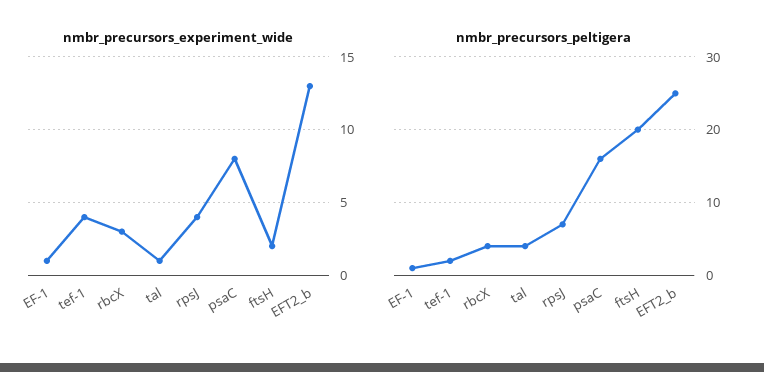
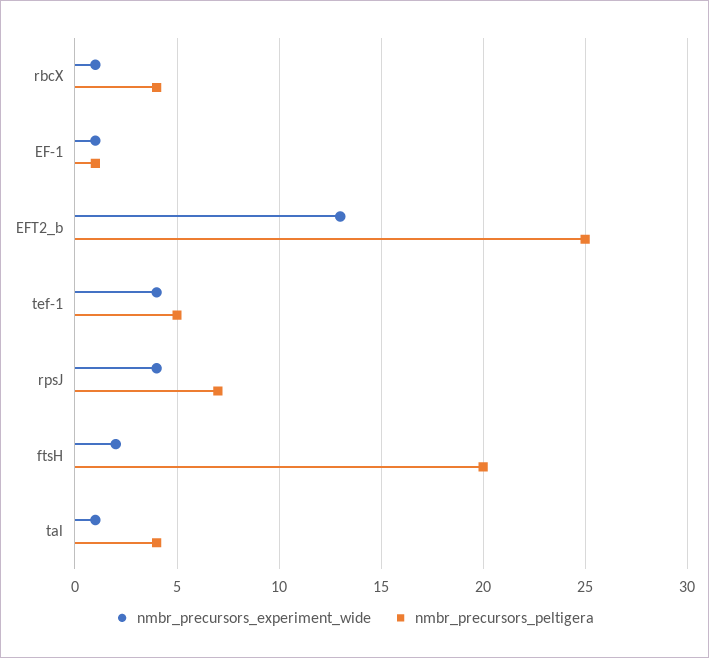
nmbr_precursors_experiment_wide, rbcX: 3 -> 1
nmbr_precursors_experiment_wide, psaC: 8 -> none
nmbr_precursors_peltigera, tef-1: 2 -> 5
nmbr_precursors_peltigera, psaC: 16 -> none

